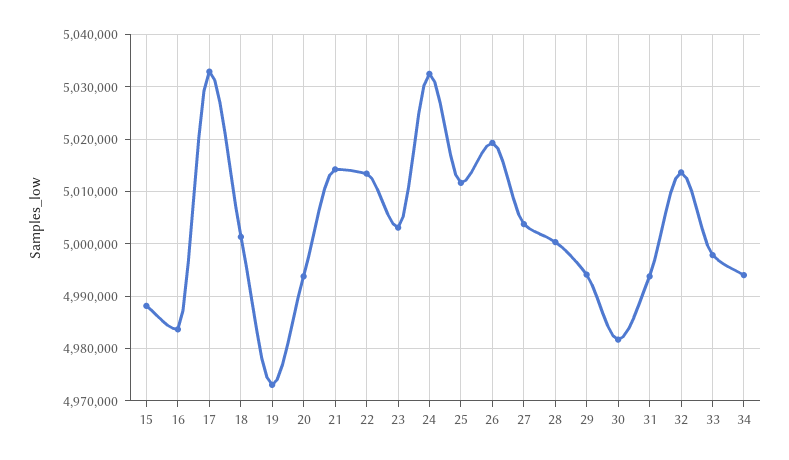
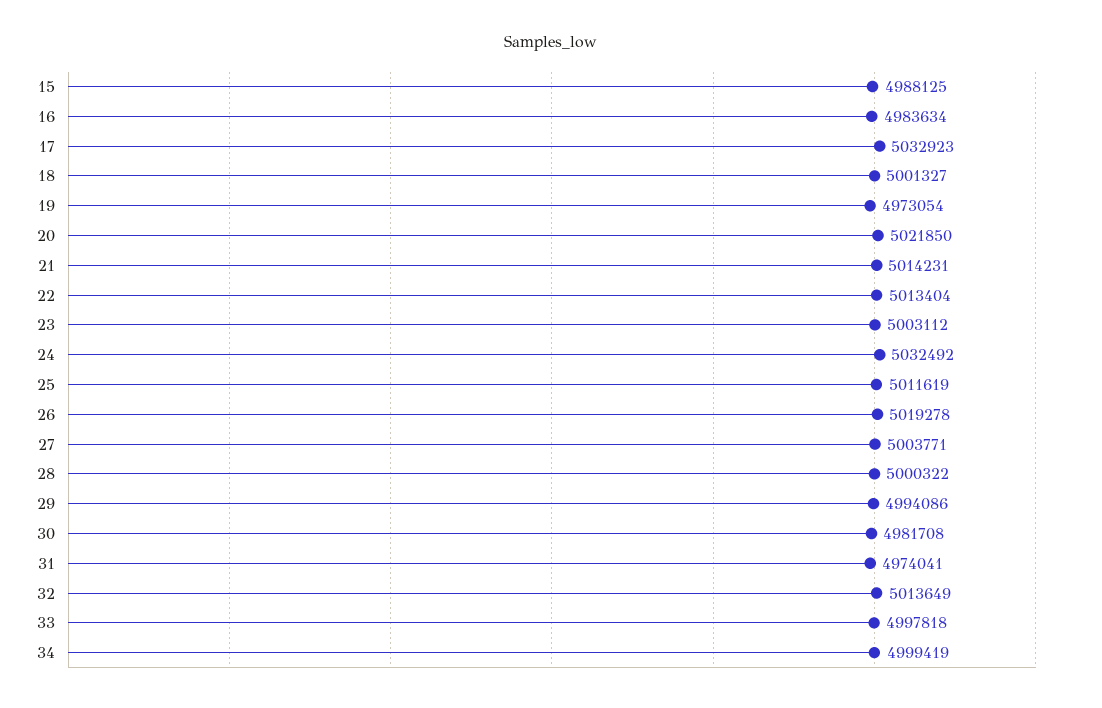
20: 4994000 -> 5021850
31: 4994000 -> 4974041
34: 4994000 -> 4999419

